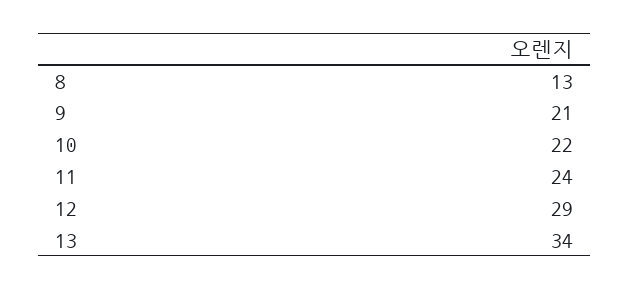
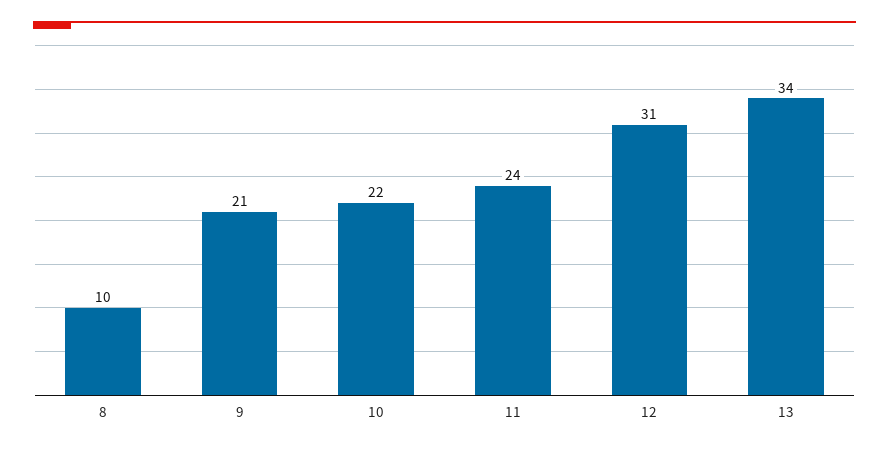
8: 13 -> 10
12: 29 -> 31

